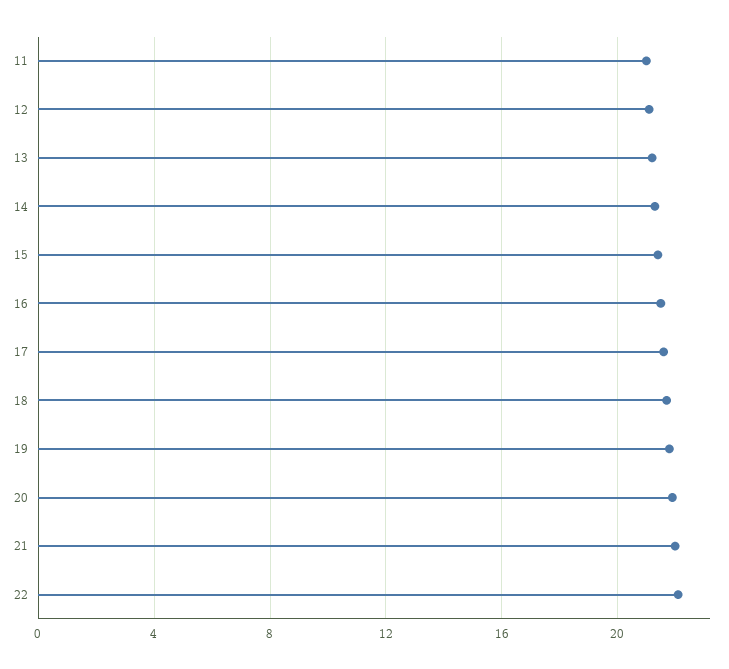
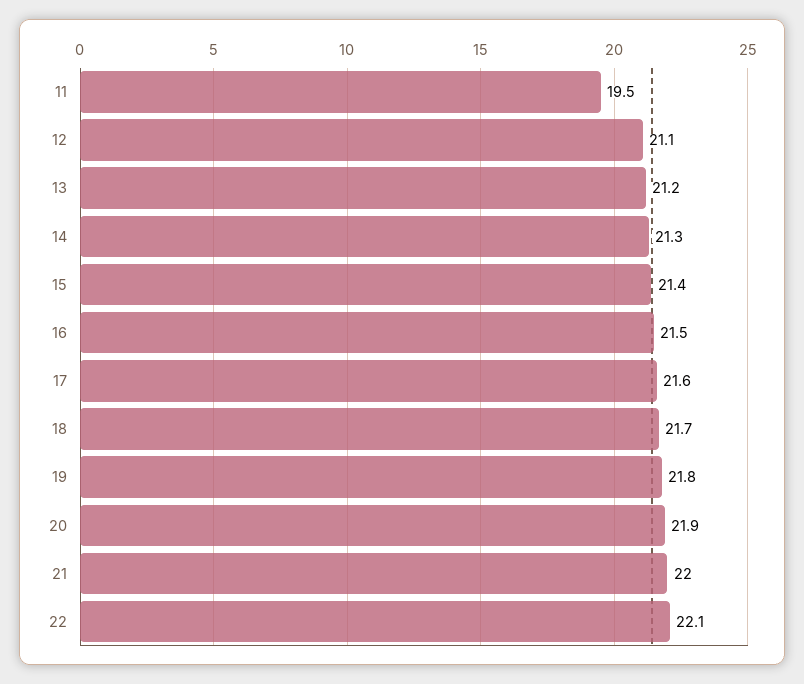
11: 21 -> 19.5

